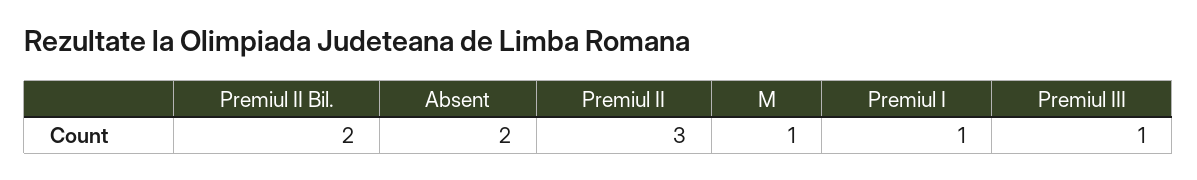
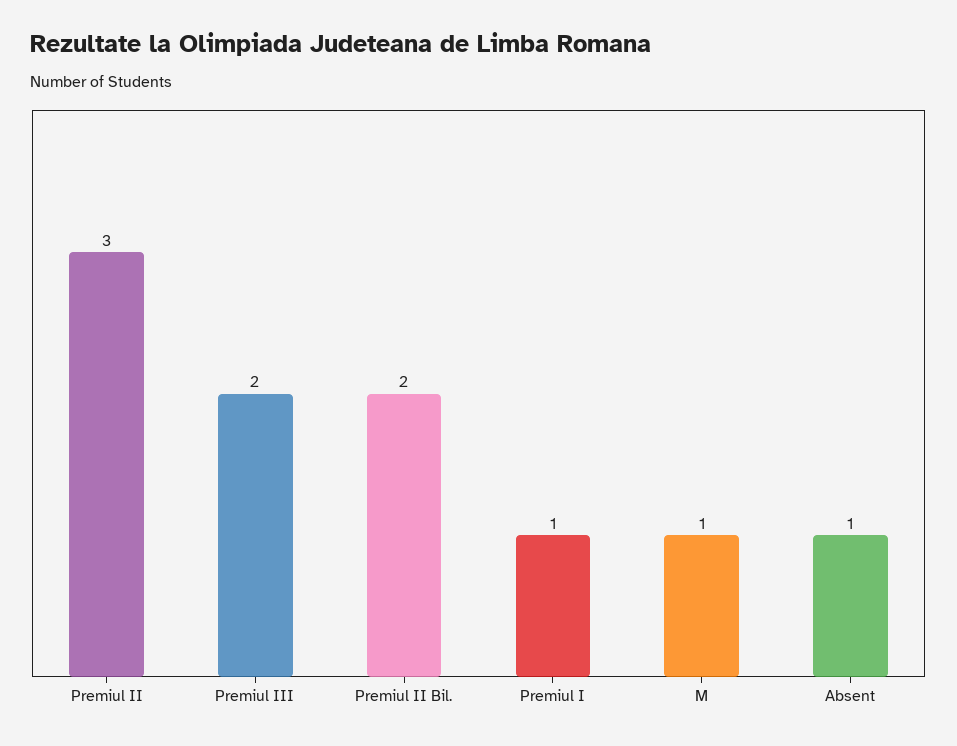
Absent: 2 -> 1
Premiul III: 1 -> 2

